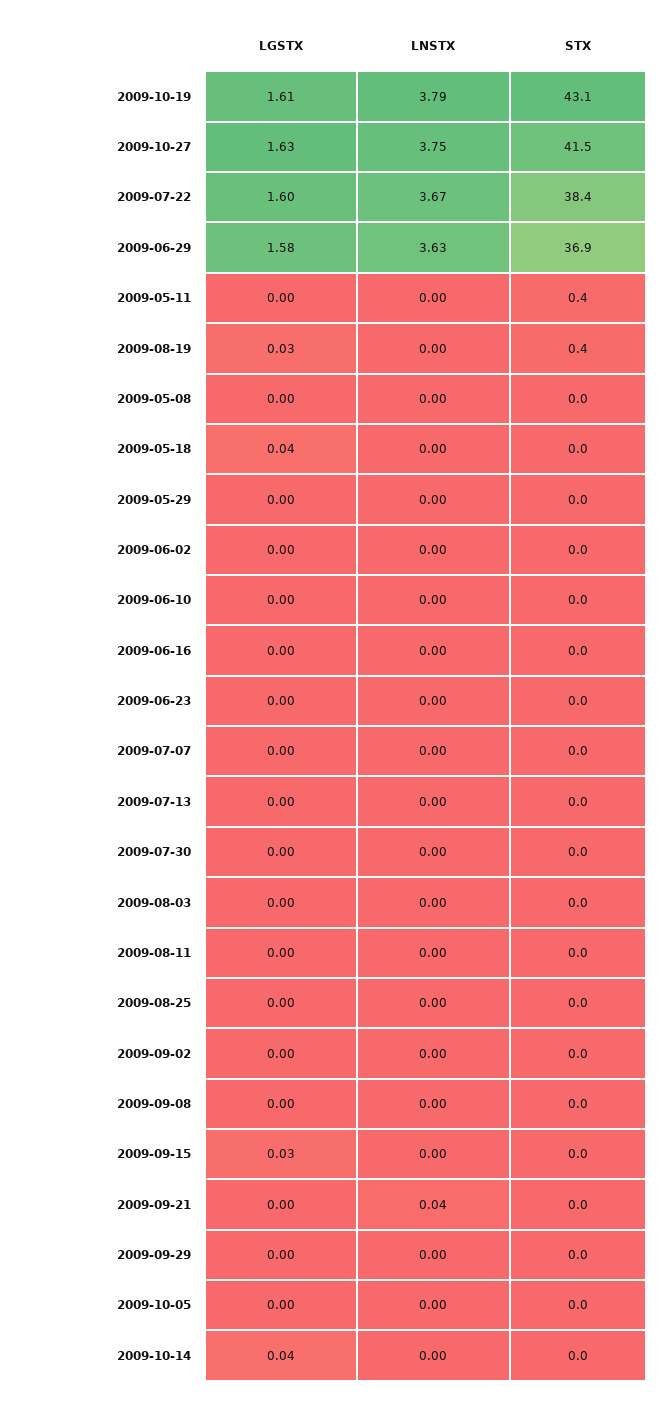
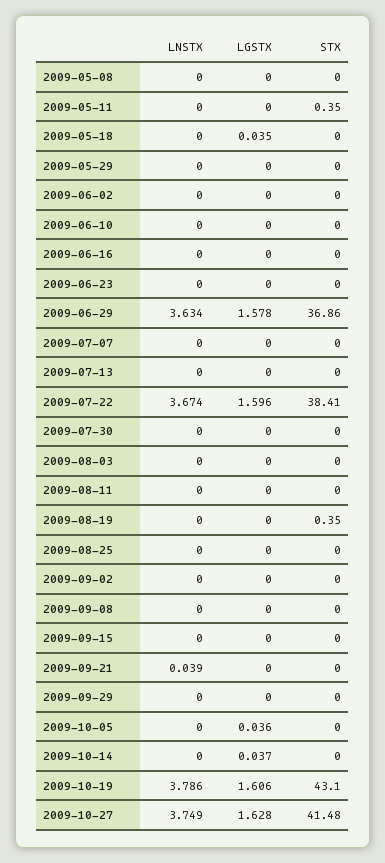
LGSTX, 2009-08-19: 0.03 -> 0
LGSTX, 2009-09-15: 0.03 -> 0
LGSTX, 2009-10-05: 0 -> 0.036

